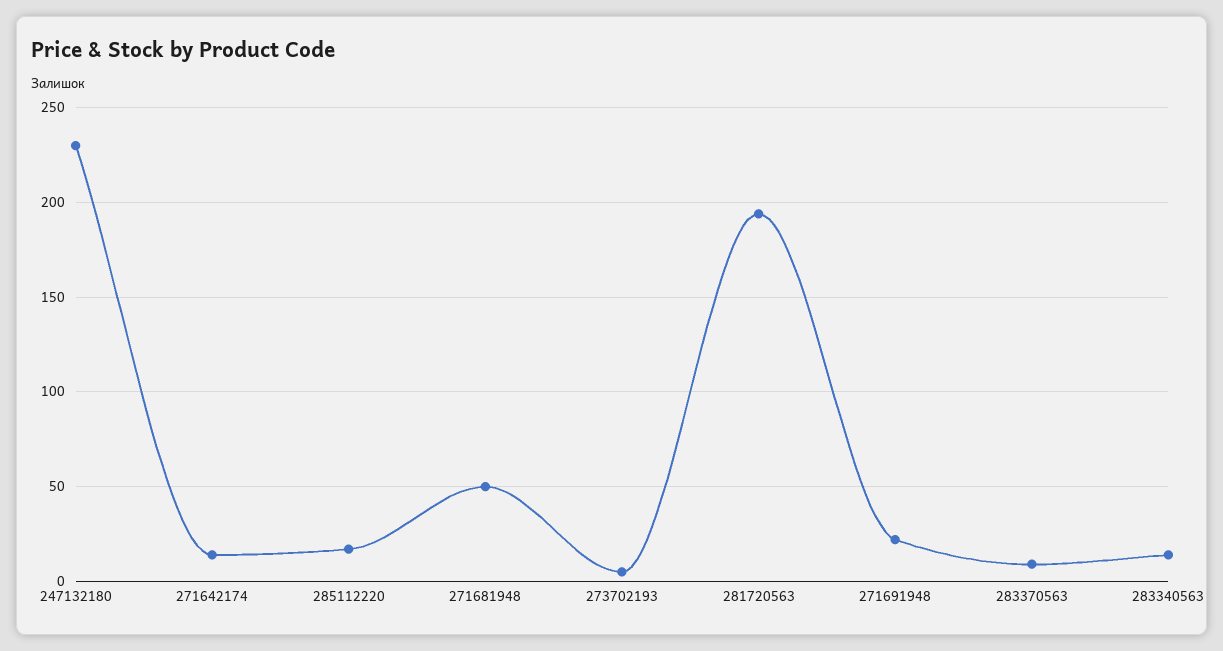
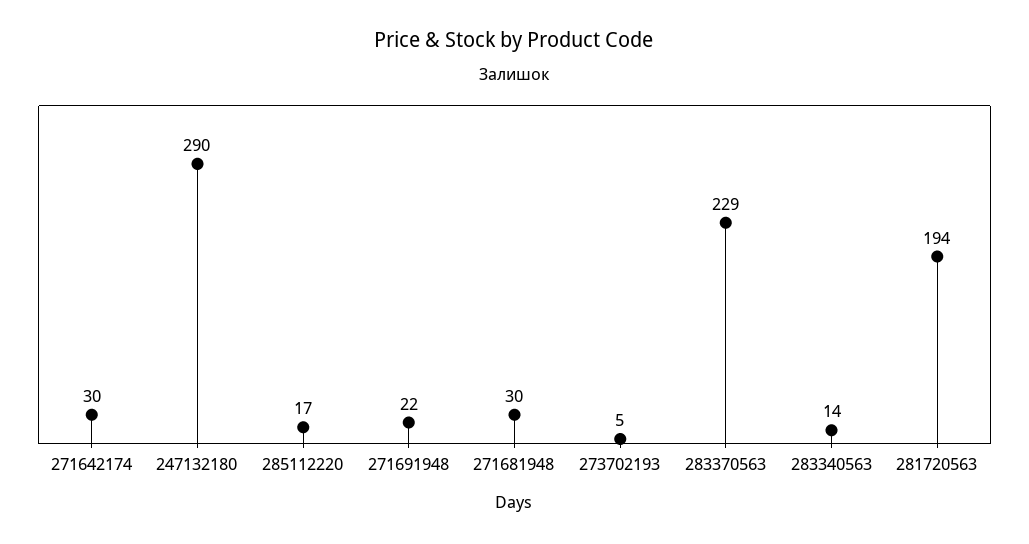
247132180: 230 -> 290
271642174: 15 -> 30
271681948: 50 -> 30
283370563: 10 -> 229

